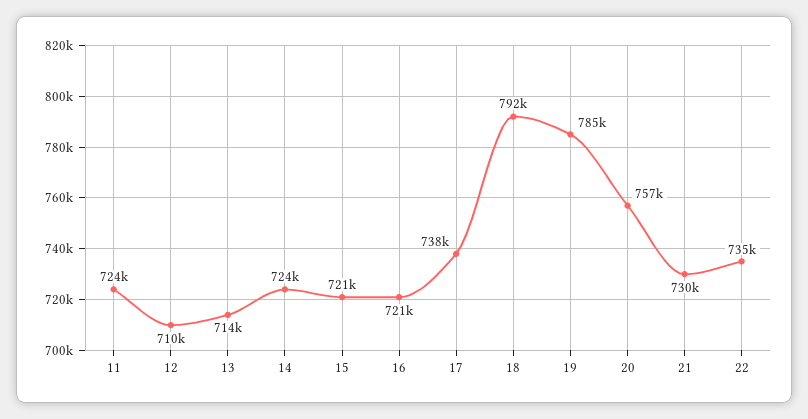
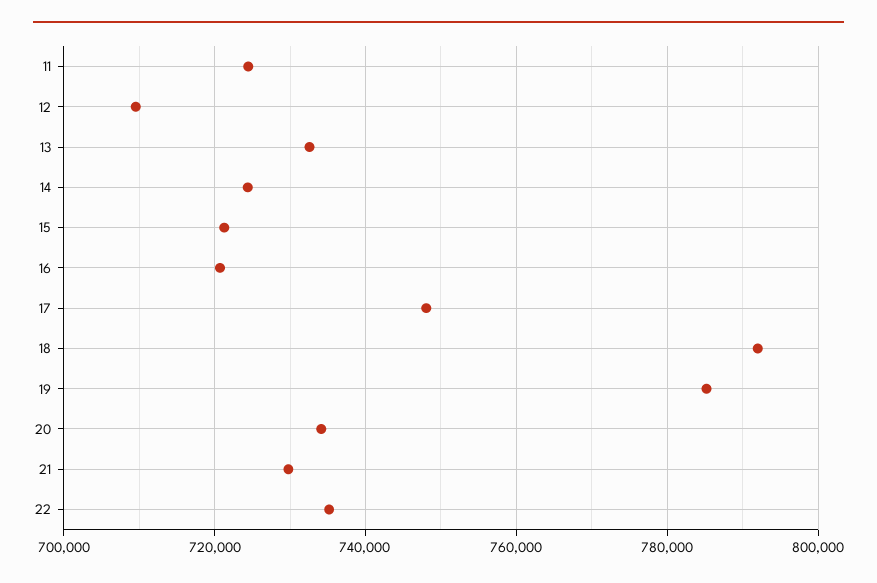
13: 714000 -> 732000
17: 738000 -> 748000
20: 757000 -> 734000

